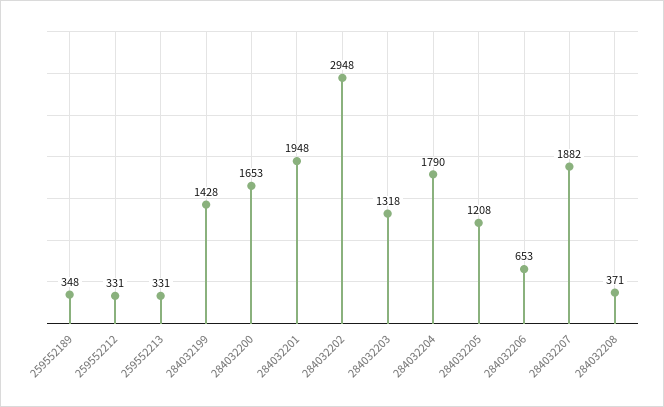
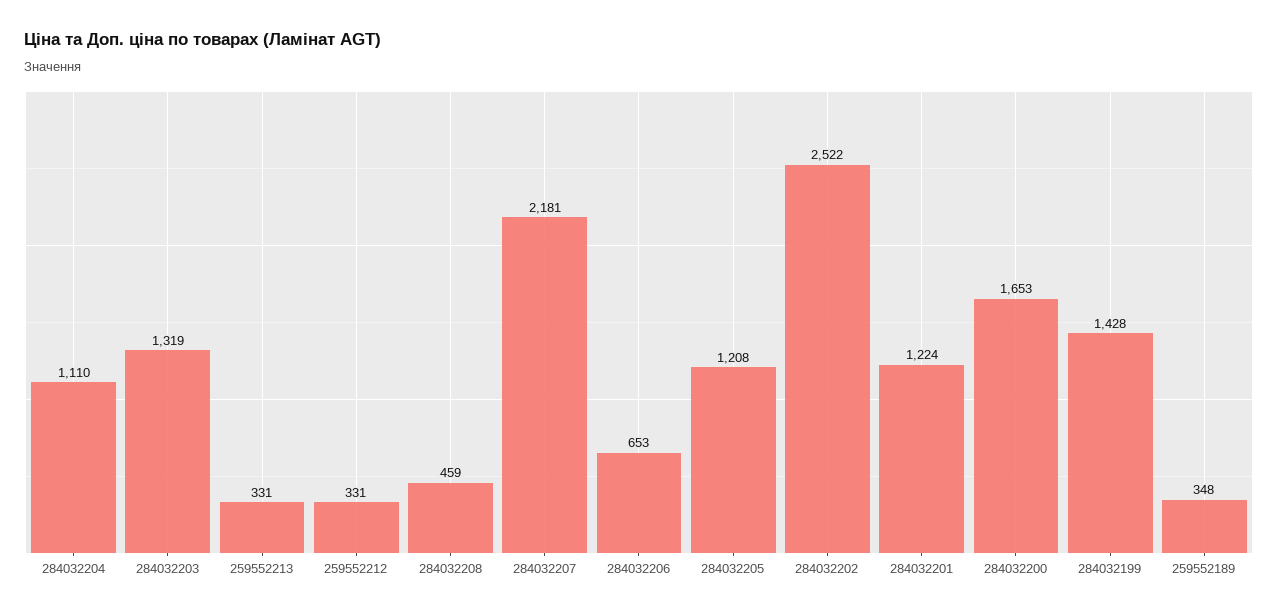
284032201: 1948 -> 1224
284032202: 2948 -> 2522
284032203: 1318 -> 1319
284032204: 1790 -> 1110
284032207: 1882 -> 2181
284032208: 371 -> 459

